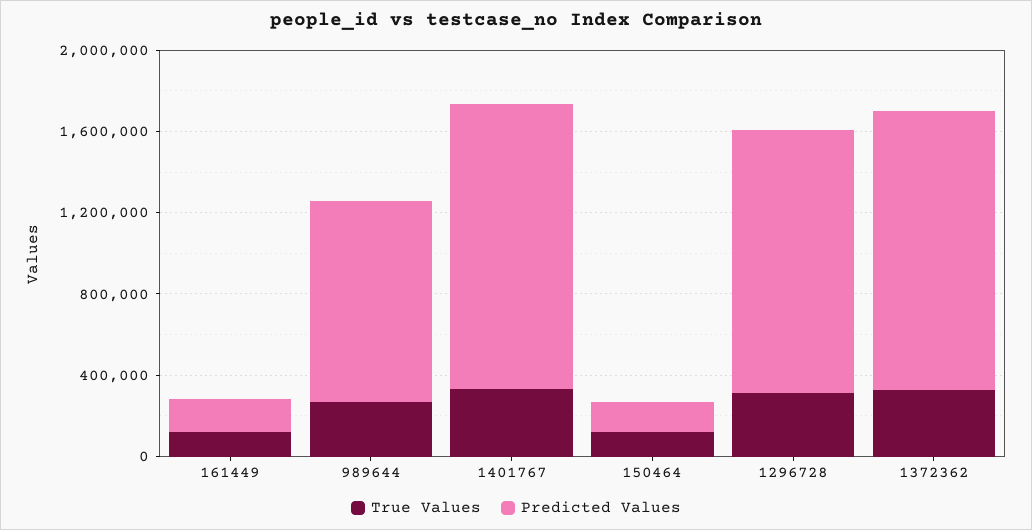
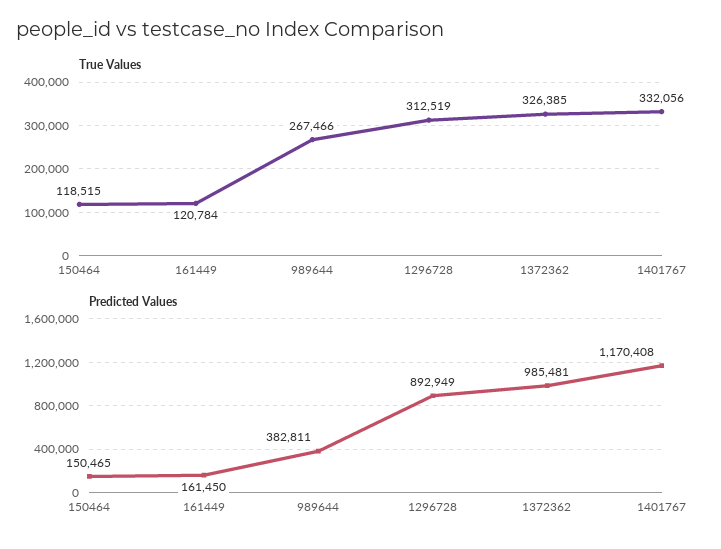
Predicted Values, 989644: 1000000 -> 382811
Predicted Values, 1401767: 1400000 -> 1170408
Predicted Values, 1296728: 1300000 -> 892949
Predicted Values, 1372362: 1400000 -> 985481

